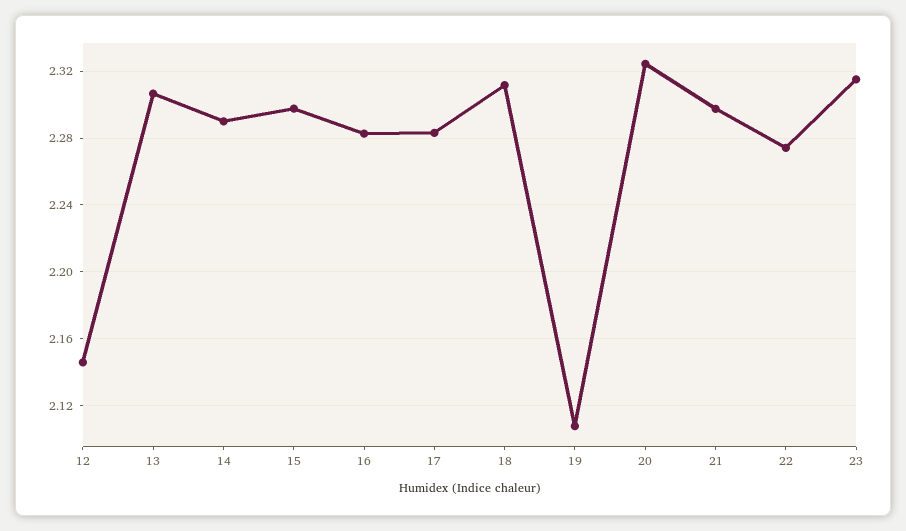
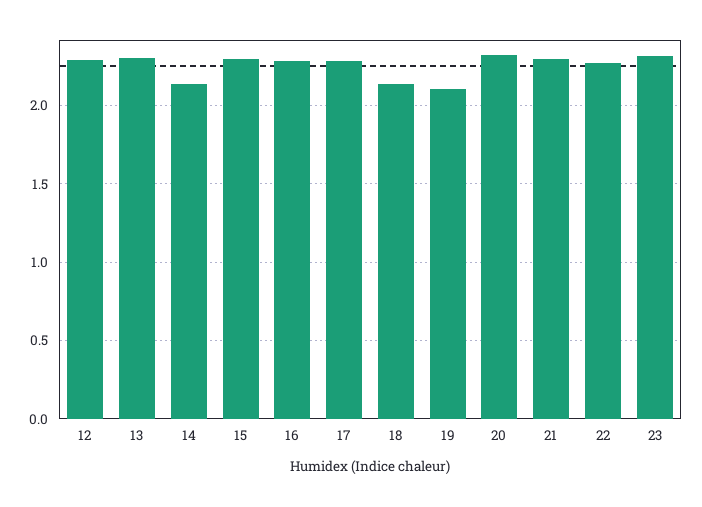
12: 2.145 -> 2.3
14: 2.29 -> 2.15
18: 2.31 -> 2.15

